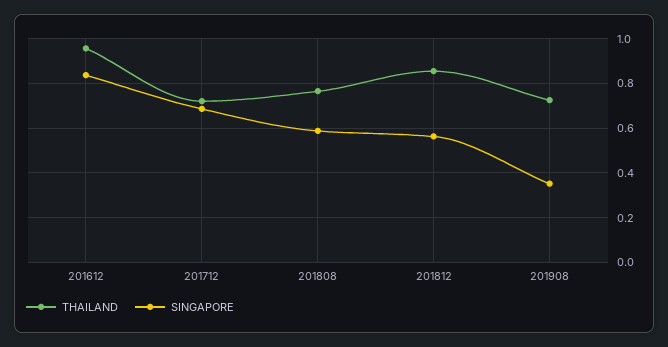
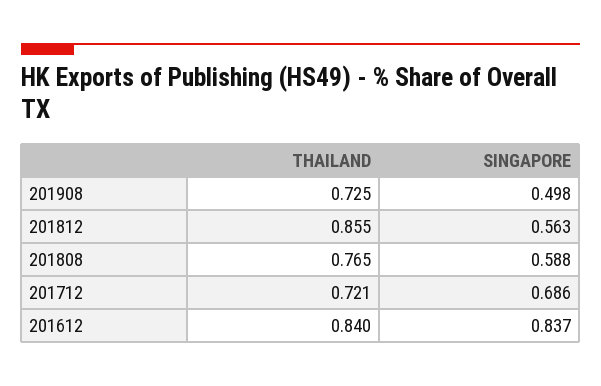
THAILAND, 201612: 0.95 -> 0.84
SINGAPORE, 201908: 0.35 -> 0.498

